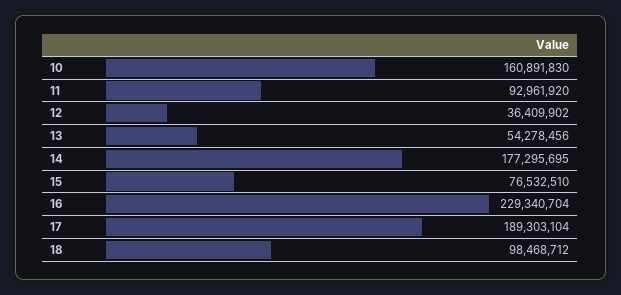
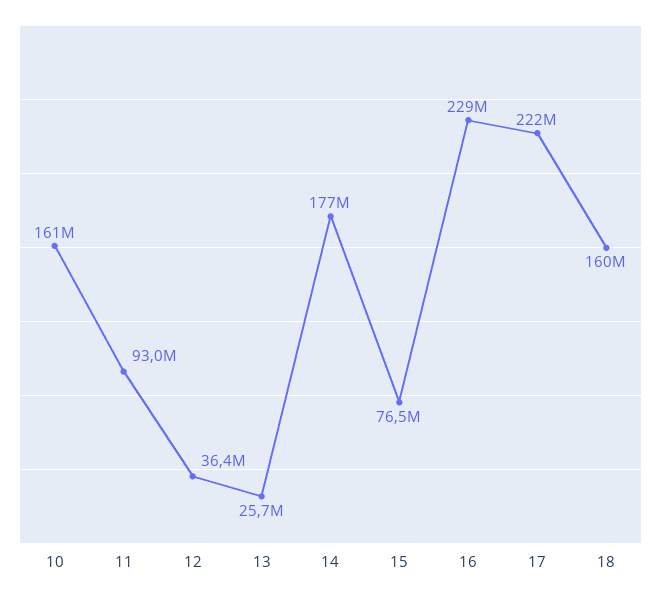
13: 54278456 -> 25700000
17: 189303104 -> 222000000
18: 98468712 -> 160000000

